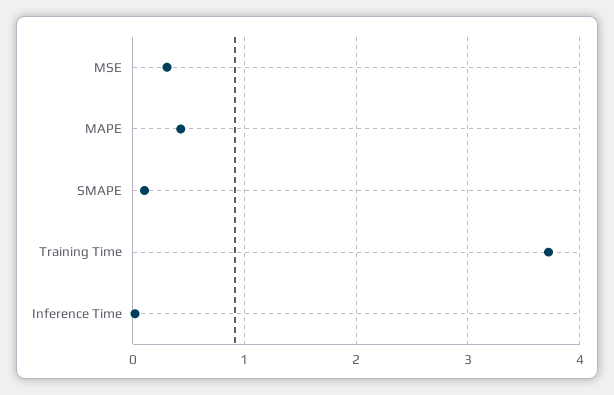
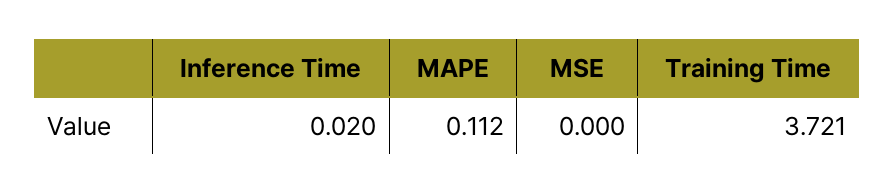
MSE: 0.3 -> 0
MAPE: 0.4 -> 0.112
SMAPE: 0.1 -> none

